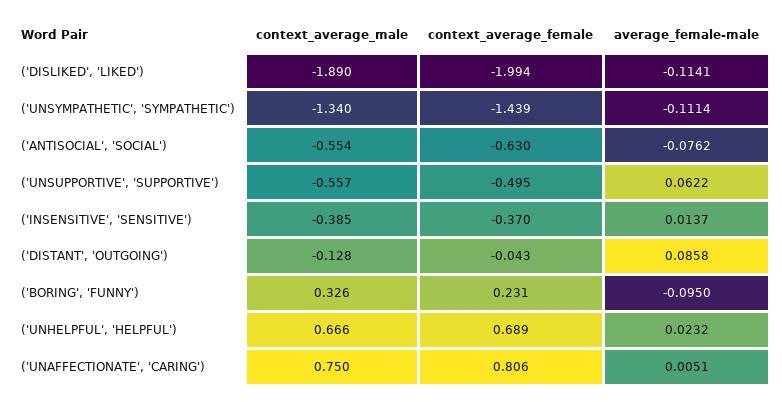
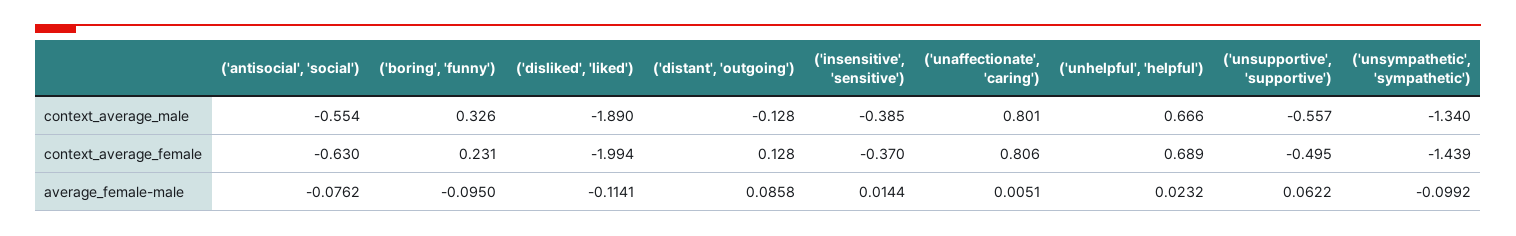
average_female-male, ('UNSYMPATHETIC', 'SYMPATHETIC'): -0.1114 -> -0.0992
average_female-male, ('INSENSITIVE', 'SENSITIVE'): 0.0137 -> 0.0144
context_average_female, ('DISTANT', 'OUTGOING'): -0.043 -> 0.128
context_average_male, ('UNAFFECTIONATE', 'CARING'): 0.75 -> 0.801

